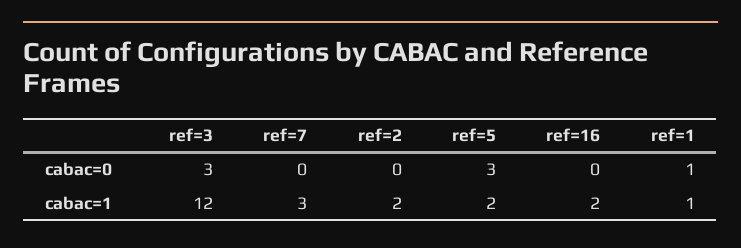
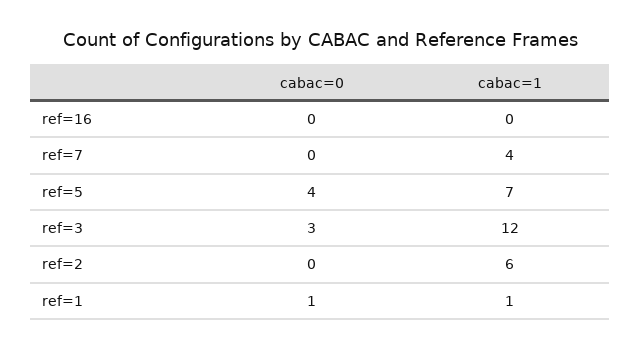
ref=5, cabac=0: 3 -> 4
ref=7, cabac=1: 3 -> 4
ref=2, cabac=1: 2 -> 6
ref=5, cabac=1: 2 -> 7
ref=16, cabac=1: 2 -> 0

